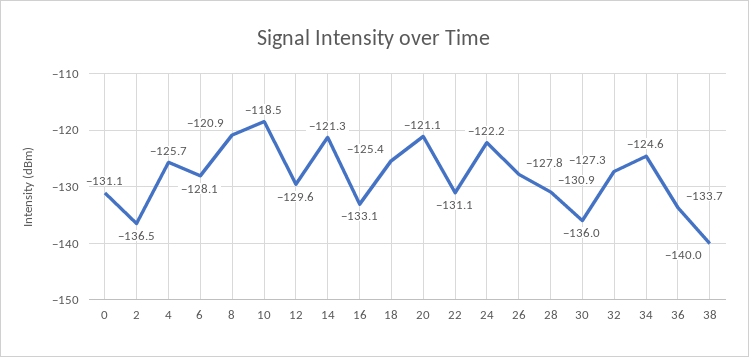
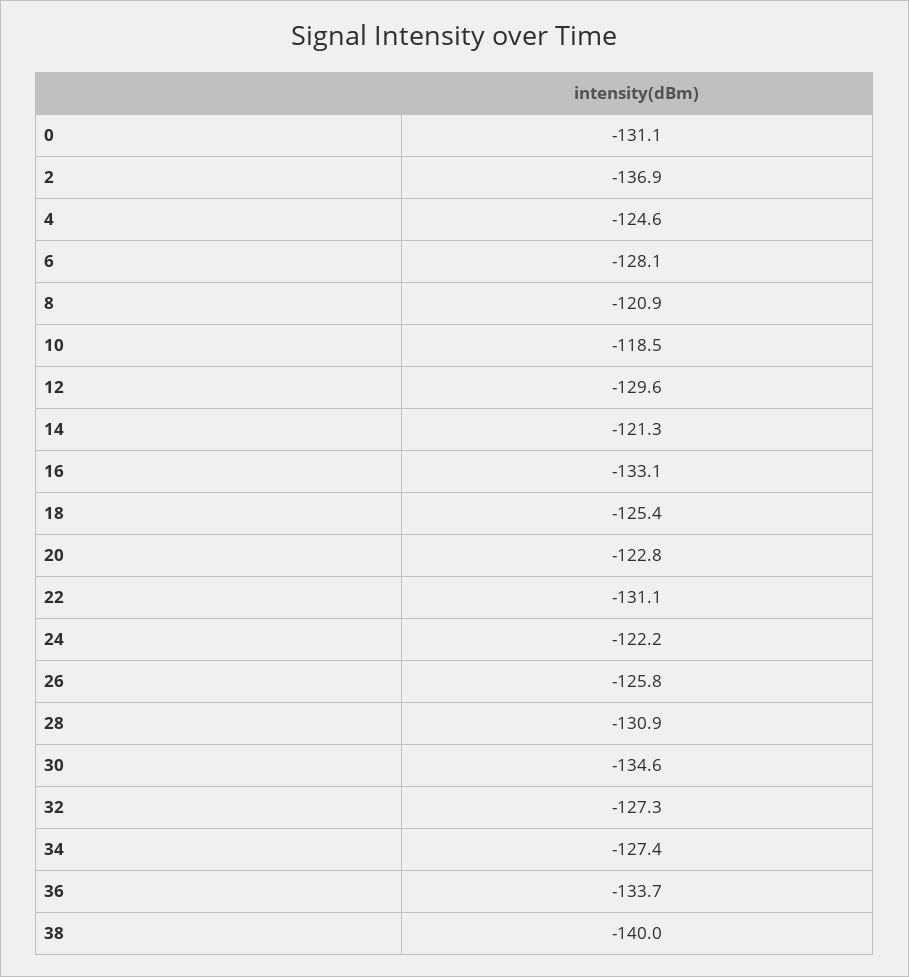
2: -136.5 -> -136.9
4: -125.7 -> -124.6
20: -121.1 -> -122.8
26: -127.8 -> -125.8
30: -136 -> -134.6
34: -124.6 -> -127.4

